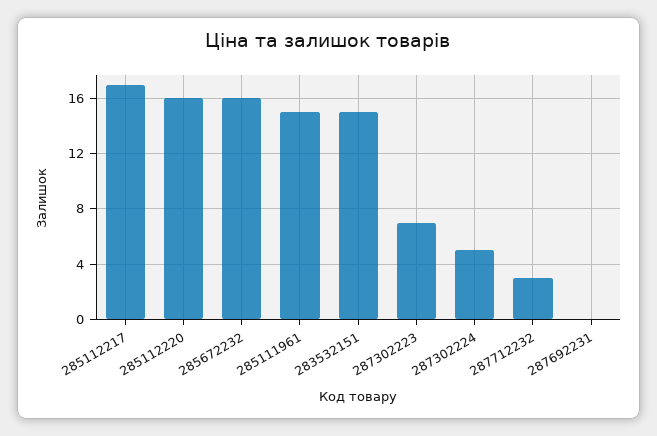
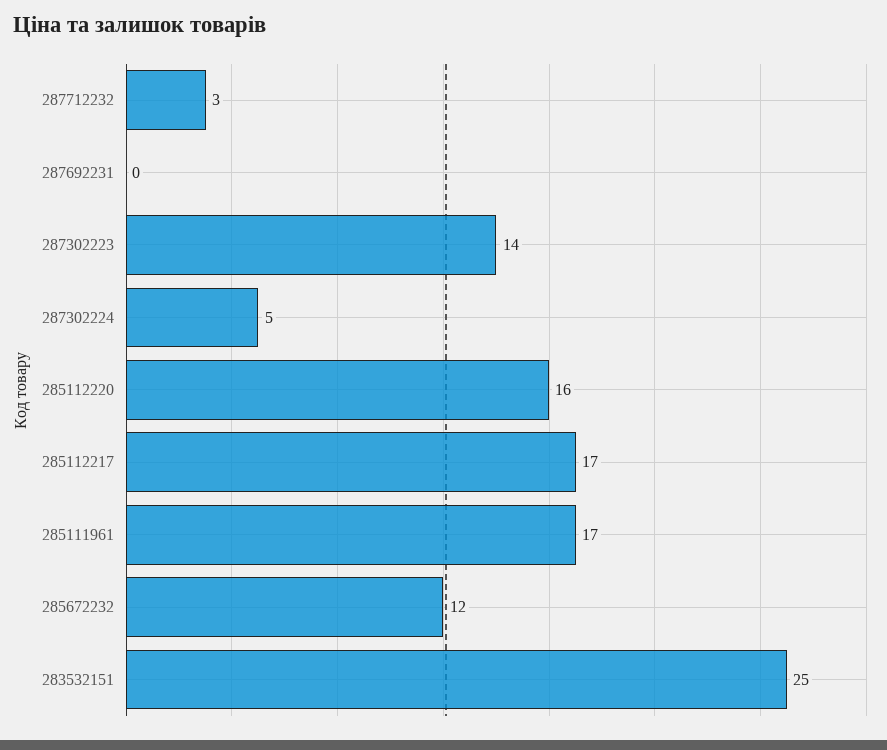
285672232: 16 -> 12
285111961: 15 -> 17
283532151: 15 -> 25
287302223: 7 -> 14

